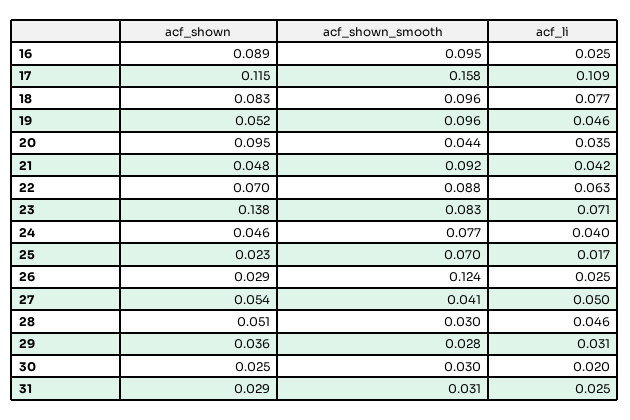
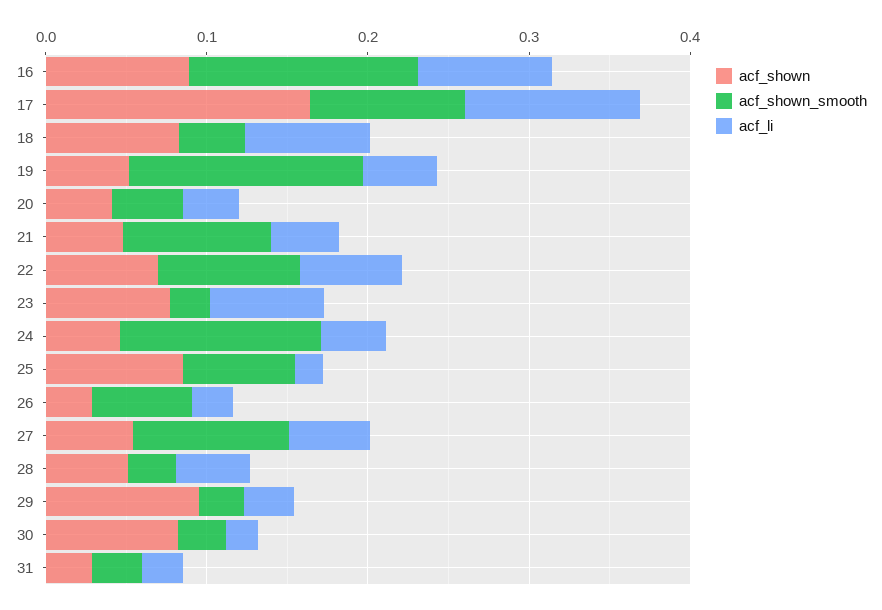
acf_shown_smooth, 16: 0.095 -> 0.14
acf_li, 16: 0.025 -> 0.08
acf_shown, 17: 0.115 -> 0.16
acf_shown_smooth, 17: 0.158 -> 0.1
acf_shown_smooth, 18: 0.096 -> 0.04
acf_shown_smooth, 19: 0.096 -> 0.14
acf_shown, 20: 0.095 -> 0.04
acf_shown, 23: 0.138 -> 0.08
acf_shown_smooth, 23: 0.083 -> 0.02
acf_shown_smooth, 24: 0.077 -> 0.12
acf_shown, 25: 0.023 -> 0.08
acf_shown_smooth, 26: 0.124 -> 0.06
acf_shown_smooth, 27: 0.041 -> 0.1
acf_shown, 29: 0.036 -> 0.1
acf_shown, 30: 0.025 -> 0.08

